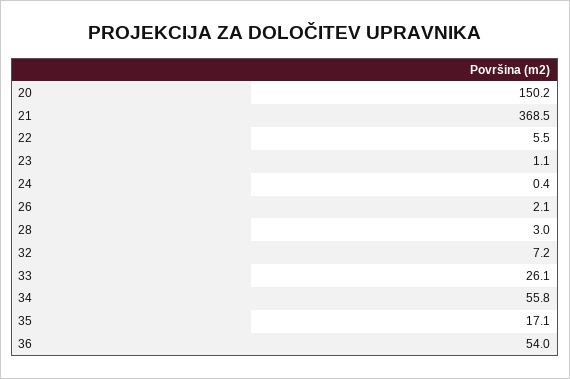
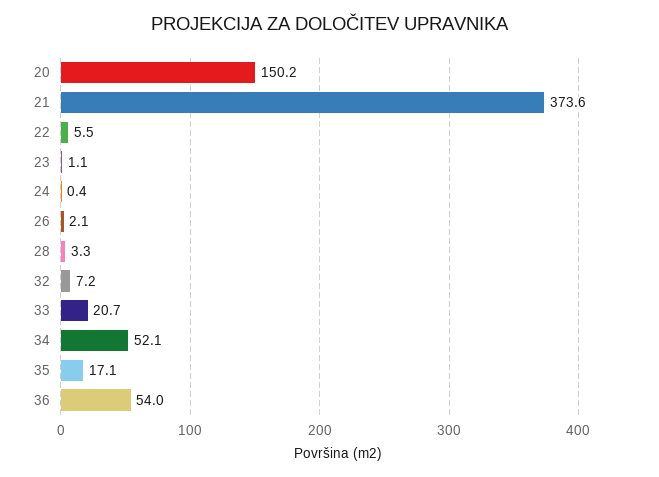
21: 368.5 -> 373.6
28: 3 -> 3.3
33: 26.1 -> 20.7
34: 55.8 -> 52.1

